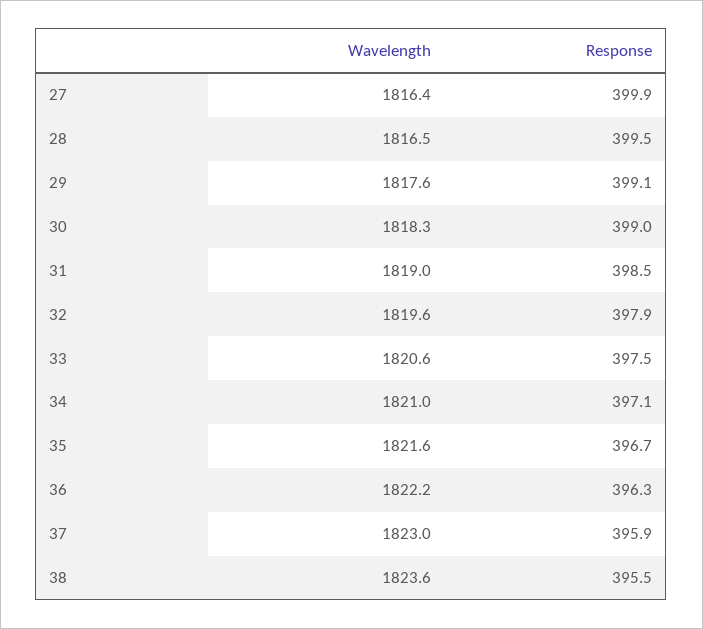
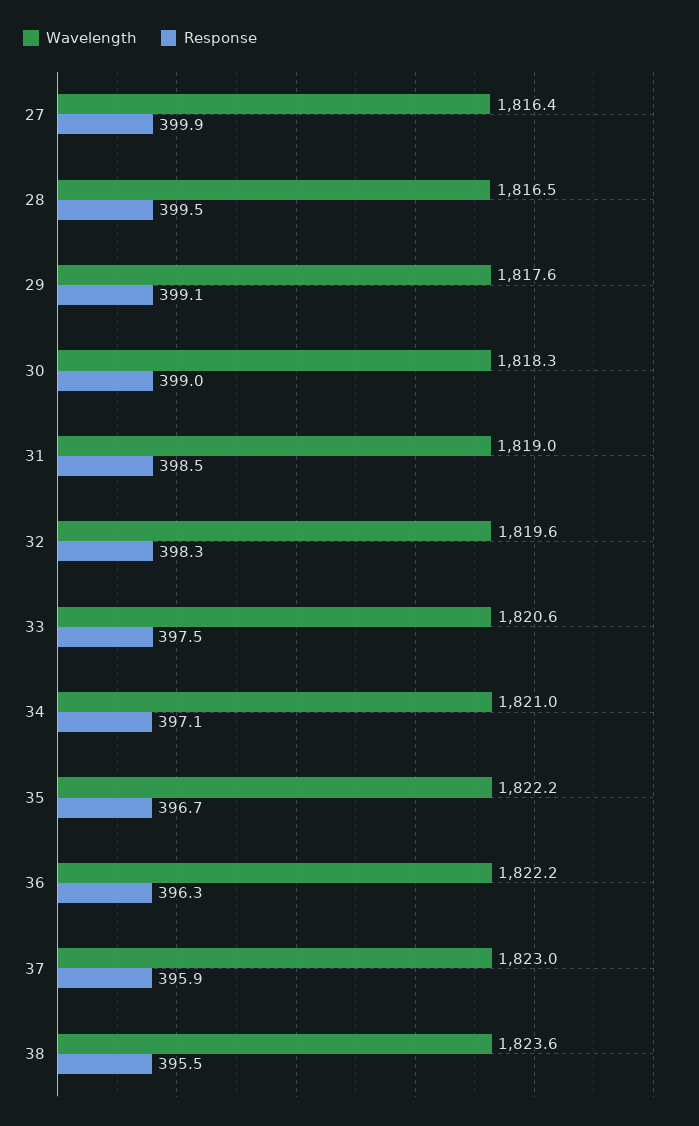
Response, 32: 397.9 -> 398.3
Wavelength, 35: 1821.6 -> 1822.2

